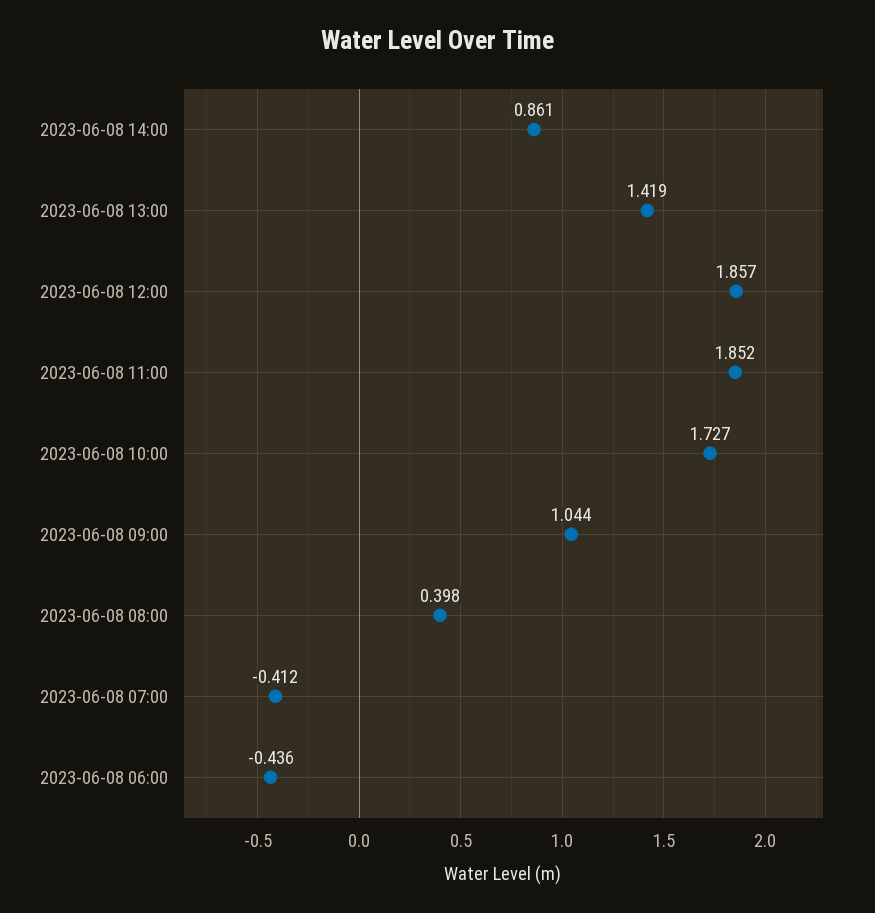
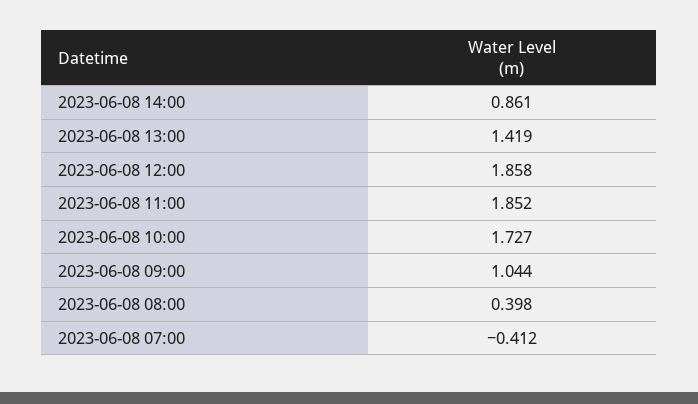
2023-06-08 12:00: 1.857 -> 1.858
2023-06-08 06:00: -0.436 -> none

